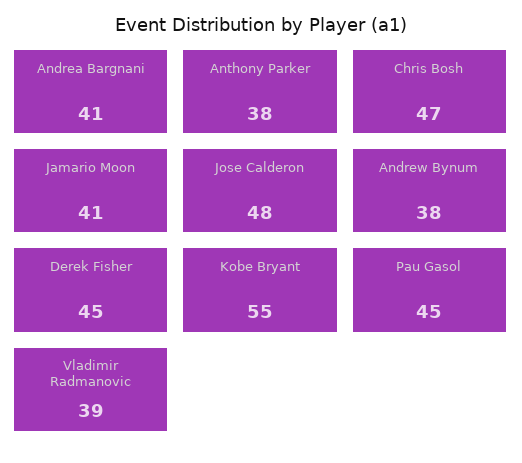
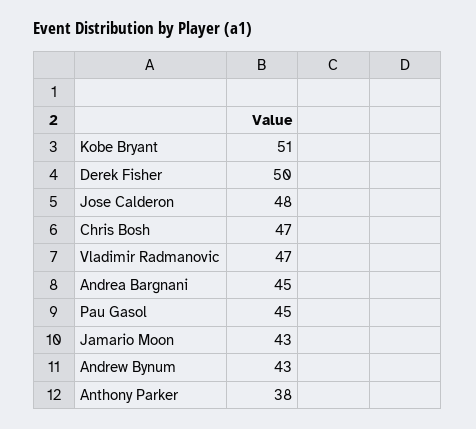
Andrea Bargnani: 41 -> 45
Jamario Moon: 41 -> 43
Andrew Bynum: 38 -> 43
Derek Fisher: 45 -> 50
Kobe Bryant: 55 -> 51
Vladimir Radmanovic: 39 -> 47

